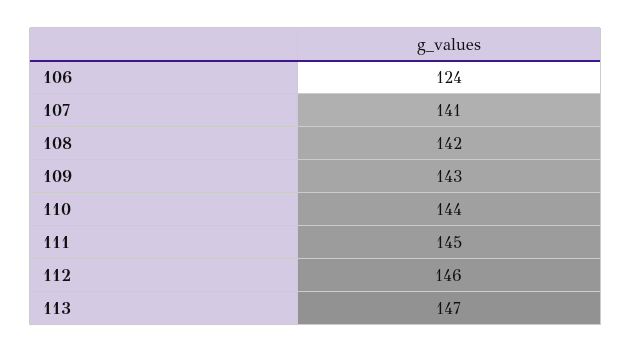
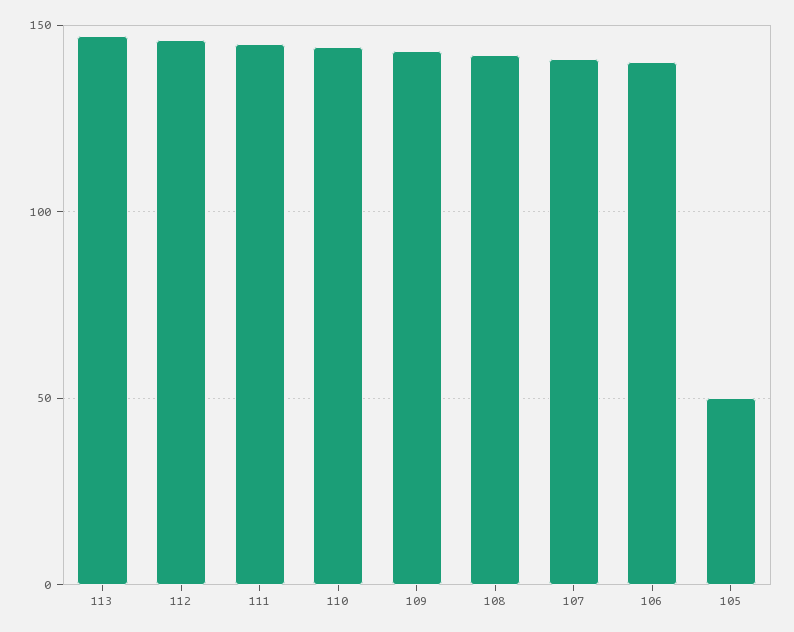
106: 124 -> 140
105: none -> 50

